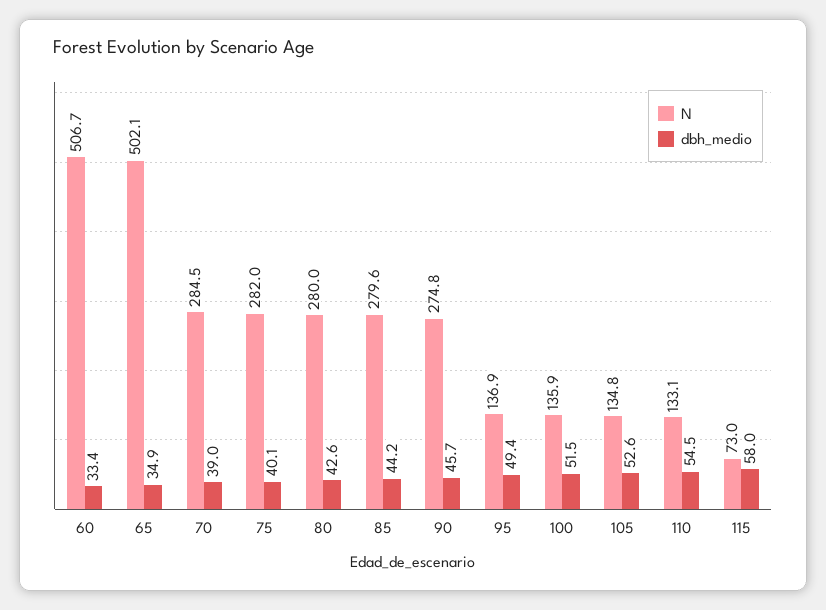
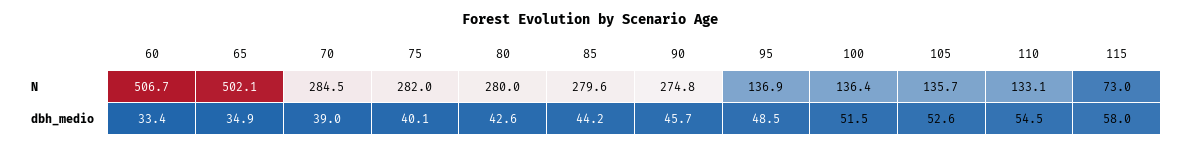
dbh_medio, 95: 49.4 -> 48.5
N, 100: 135.9 -> 136.4
N, 105: 134.8 -> 135.7

